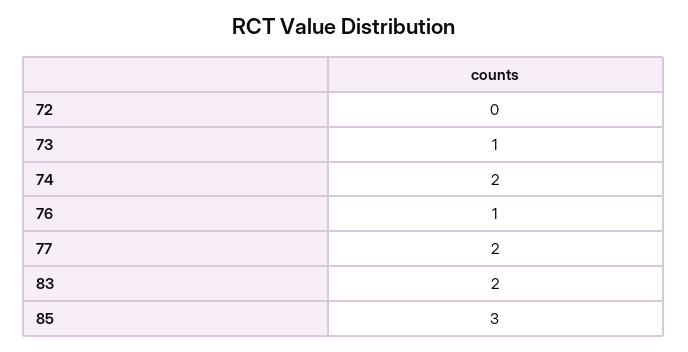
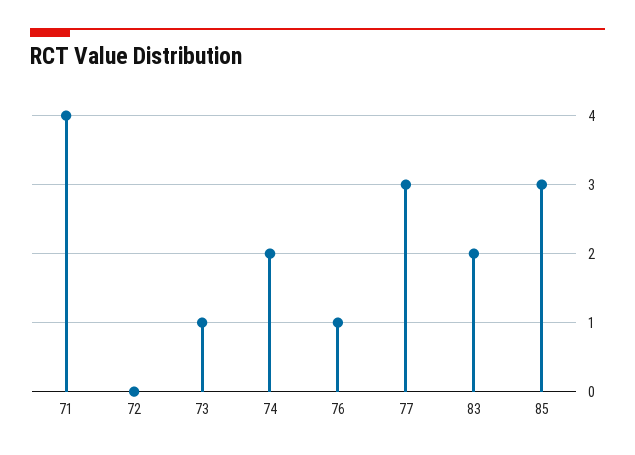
77: 2 -> 3
71: none -> 4

